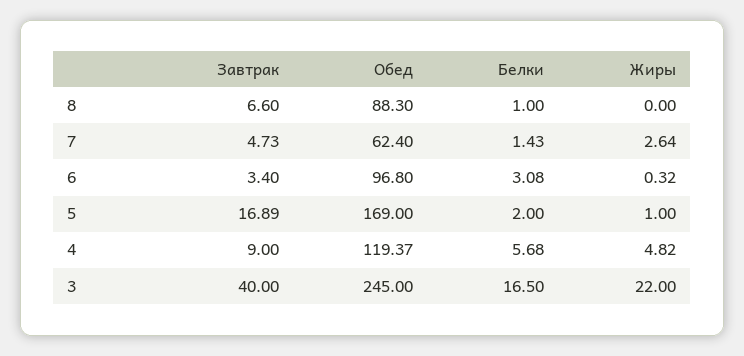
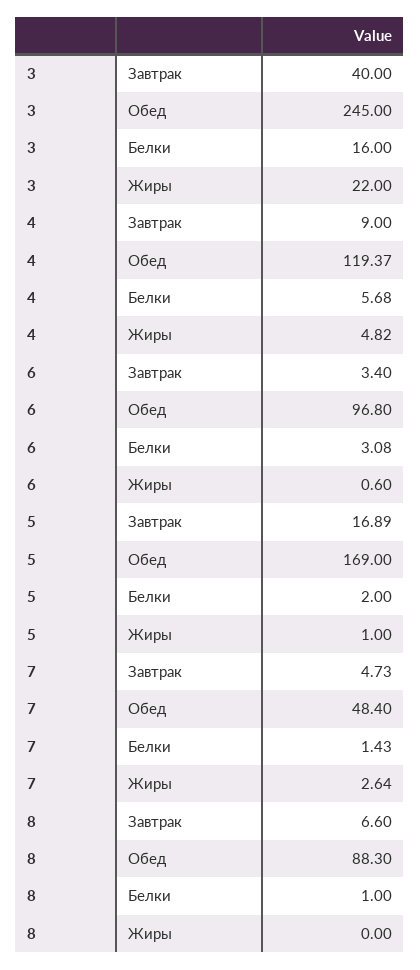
Обед, 7: 62.4 -> 48.4
Жиры, 6: 0.32 -> 0.6
Белки, 3: 16.5 -> 16

